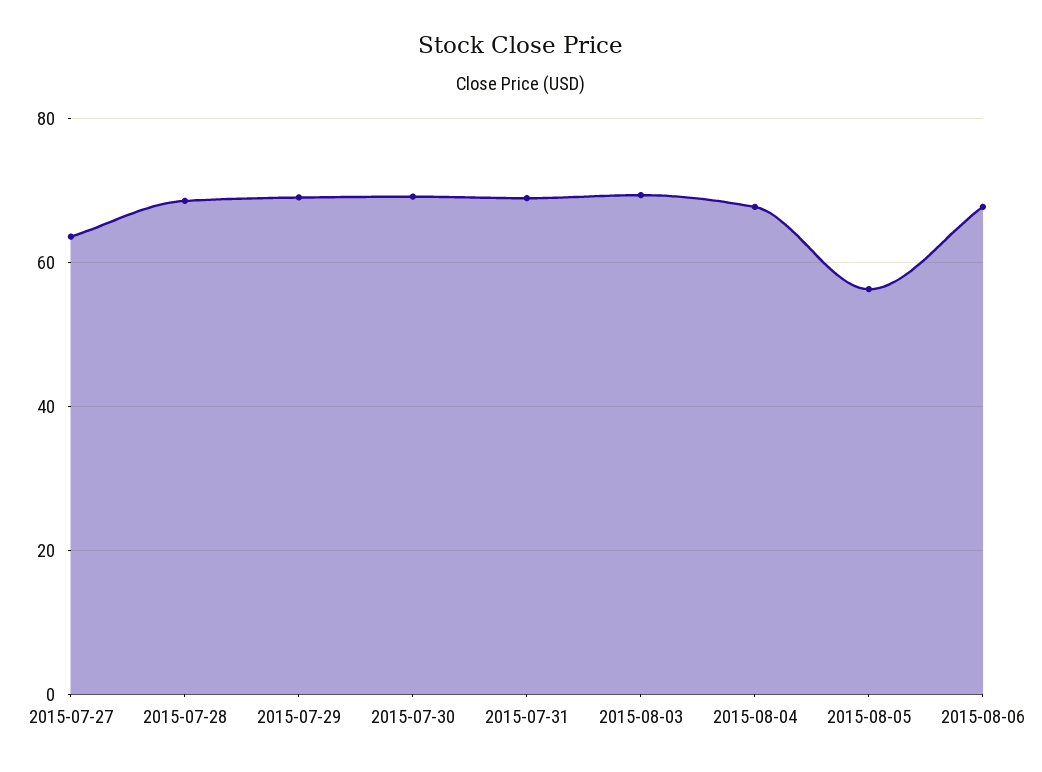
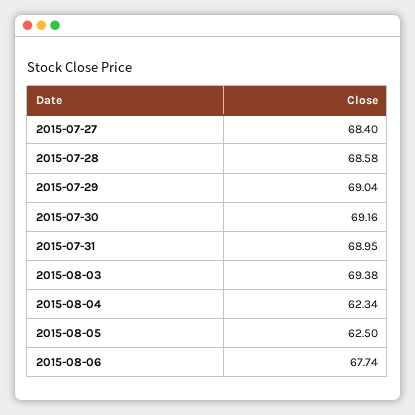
2015-07-27: 64 -> 68.4
2015-08-04: 68 -> 62.34
2015-08-05: 56 -> 62.5

